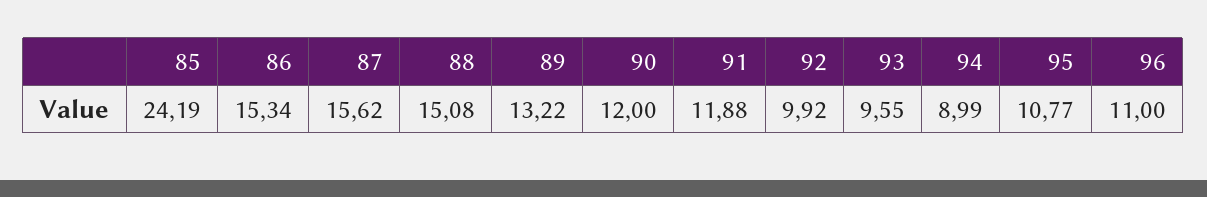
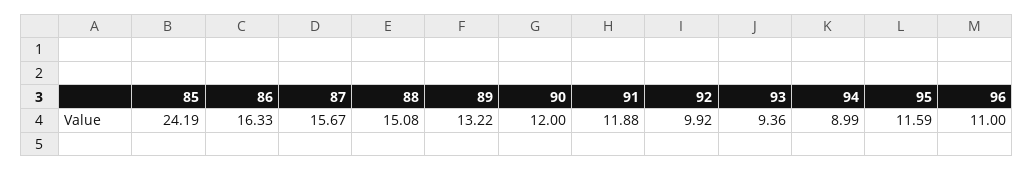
86: 15.34 -> 16.33
87: 15.62 -> 15.67
93: 9.55 -> 9.36
95: 10.77 -> 11.59

